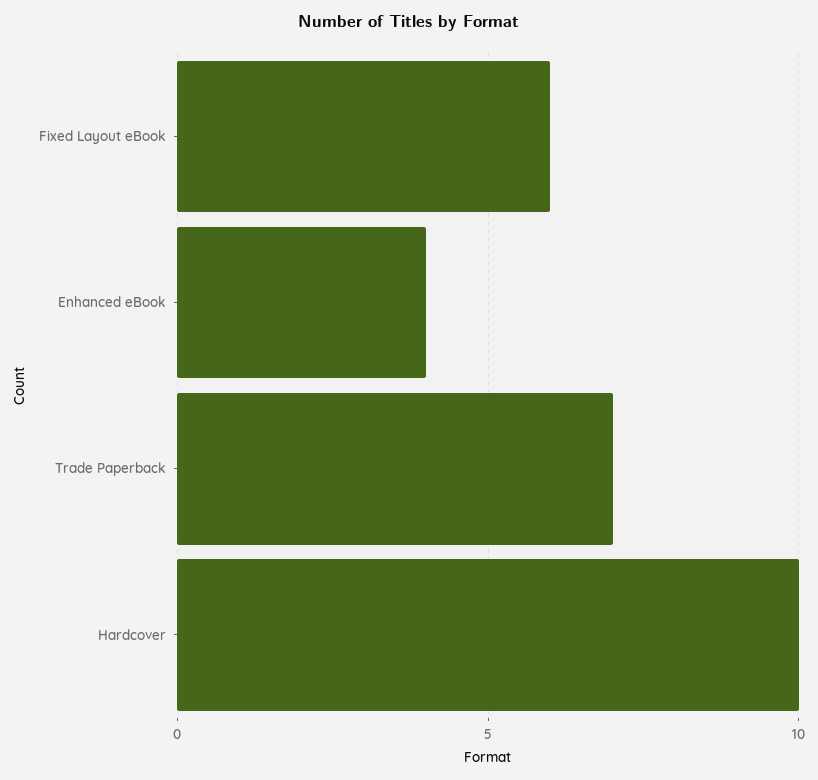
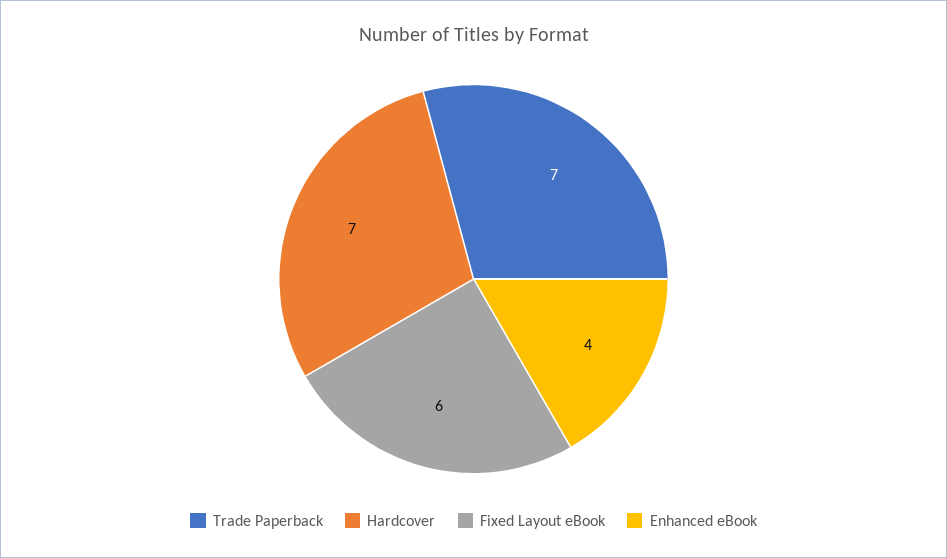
Hardcover: 10 -> 7

